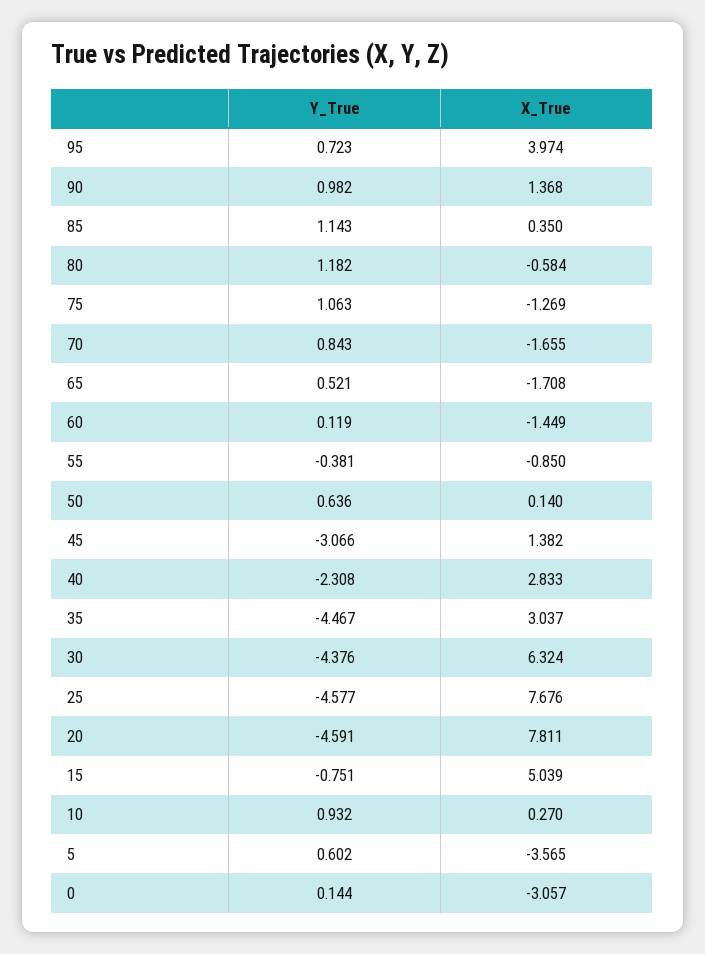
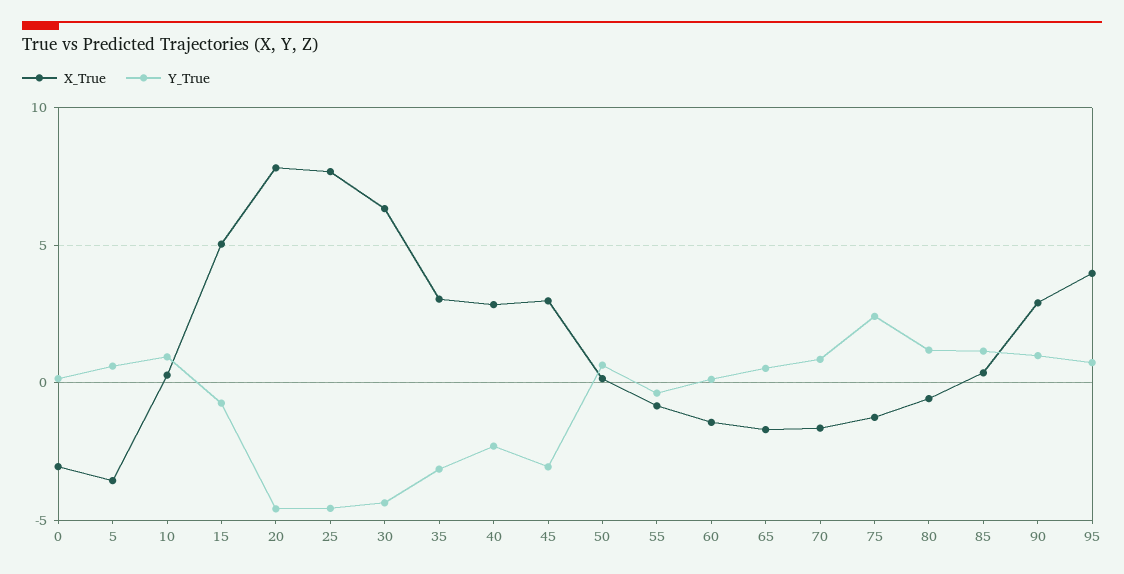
X_True, 90: 1.368 -> 3
Y_True, 75: 1.063 -> 2.5
X_True, 45: 1.382 -> 3
Y_True, 35: -4.467 -> -3

